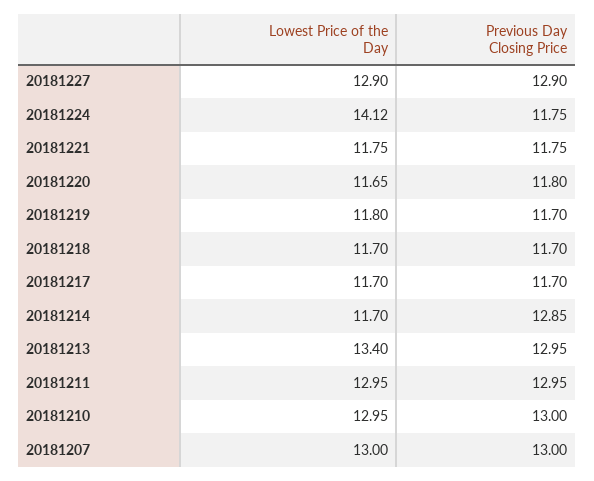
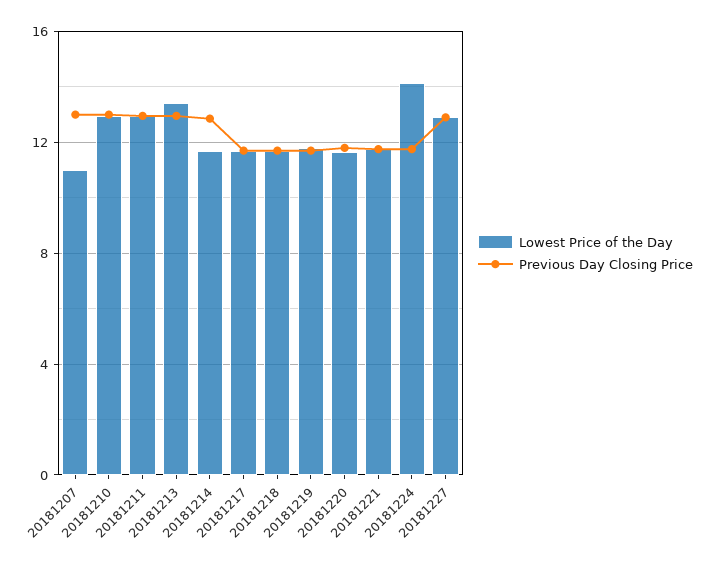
Lowest Price of the Day, 20181207: 13 -> 11

